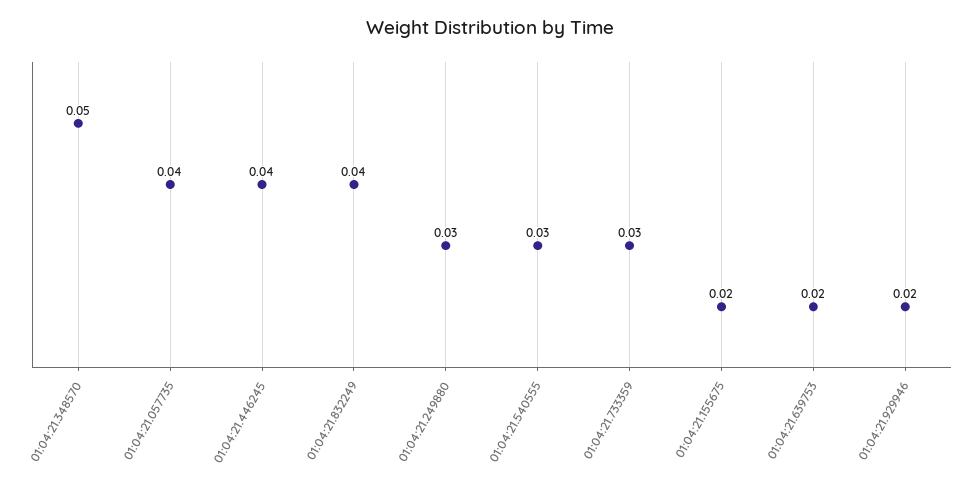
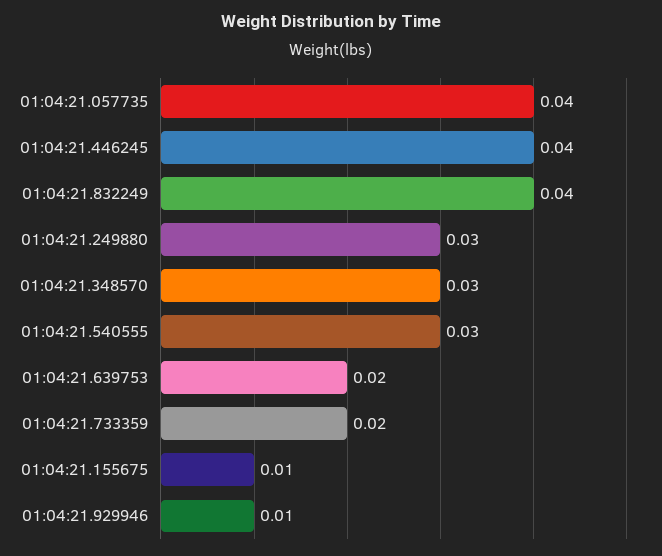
01:04:21.348570: 0.05 -> 0.03
01:04:21.733359: 0.03 -> 0.02
01:04:21.155675: 0.02 -> 0.01
01:04:21.929946: 0.02 -> 0.01

